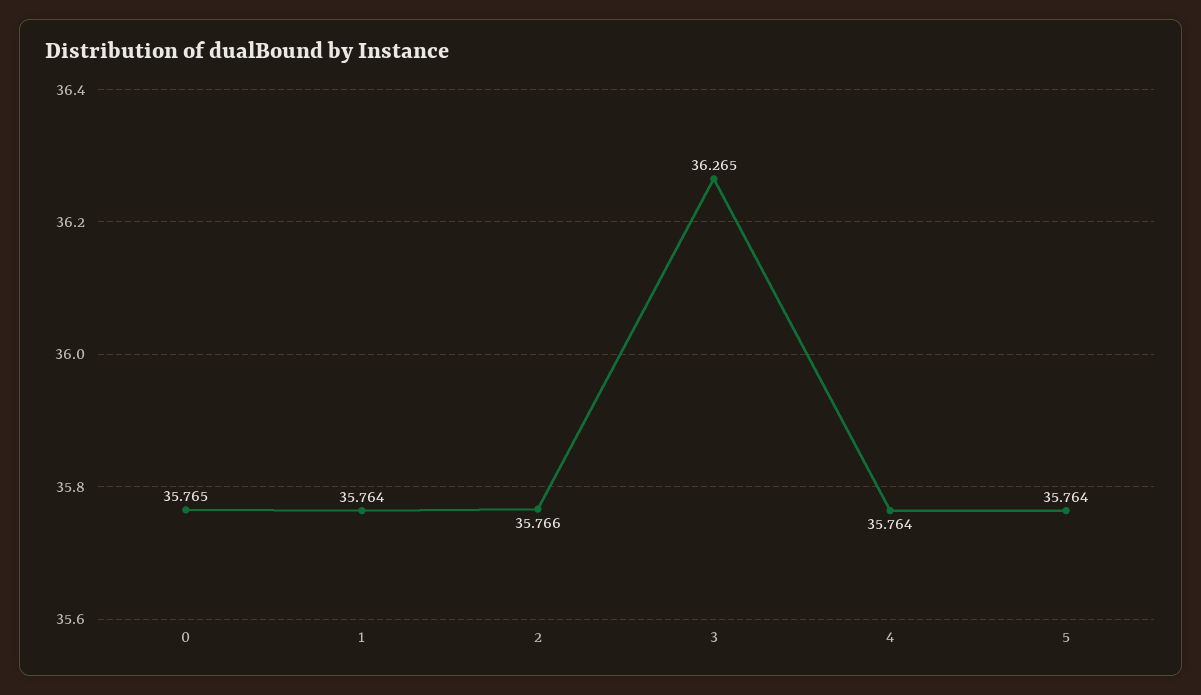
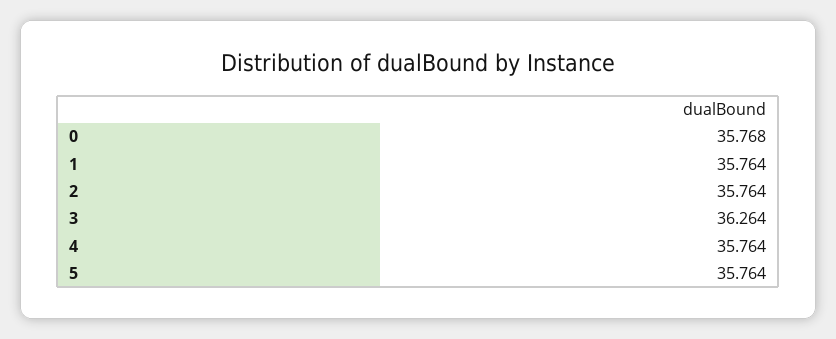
0: 35.765 -> 35.768
2: 35.766 -> 35.764
3: 36.265 -> 36.264

